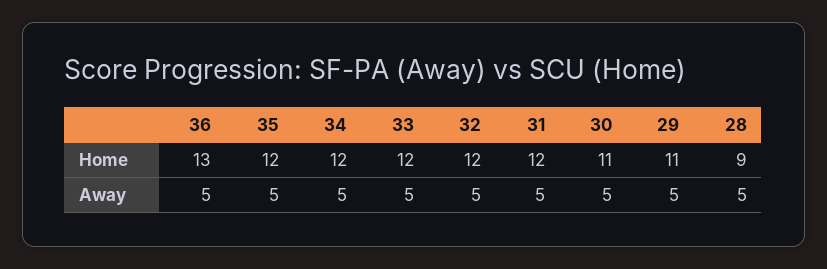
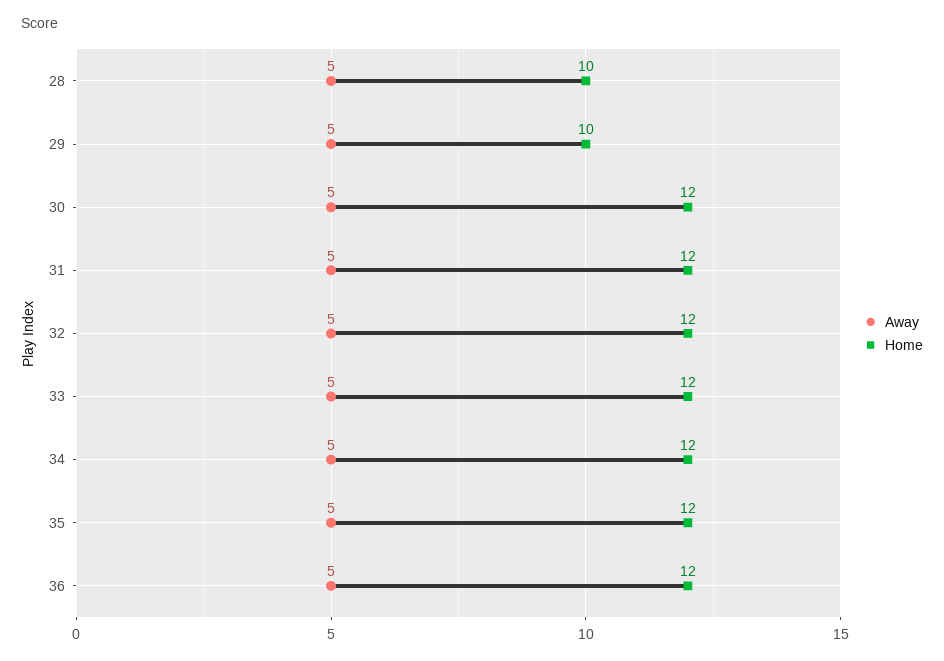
Home, 36: 13 -> 12
Home, 30: 11 -> 12
Home, 29: 11 -> 10
Home, 28: 9 -> 10

